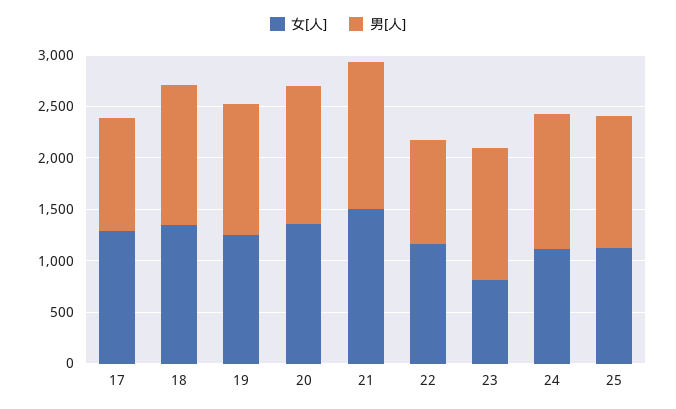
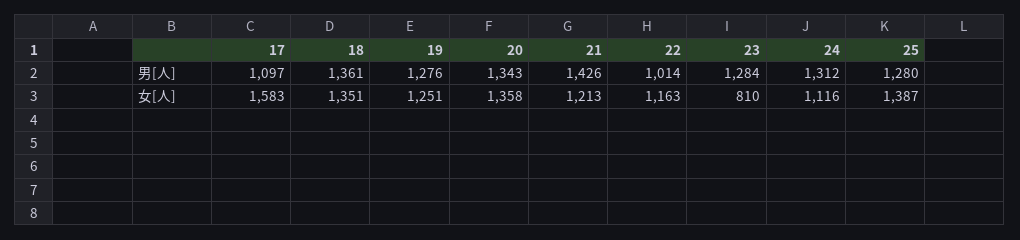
女[人], 17: 1300 -> 1583
女[人], 21: 1500 -> 1213
女[人], 25: 1100 -> 1387

